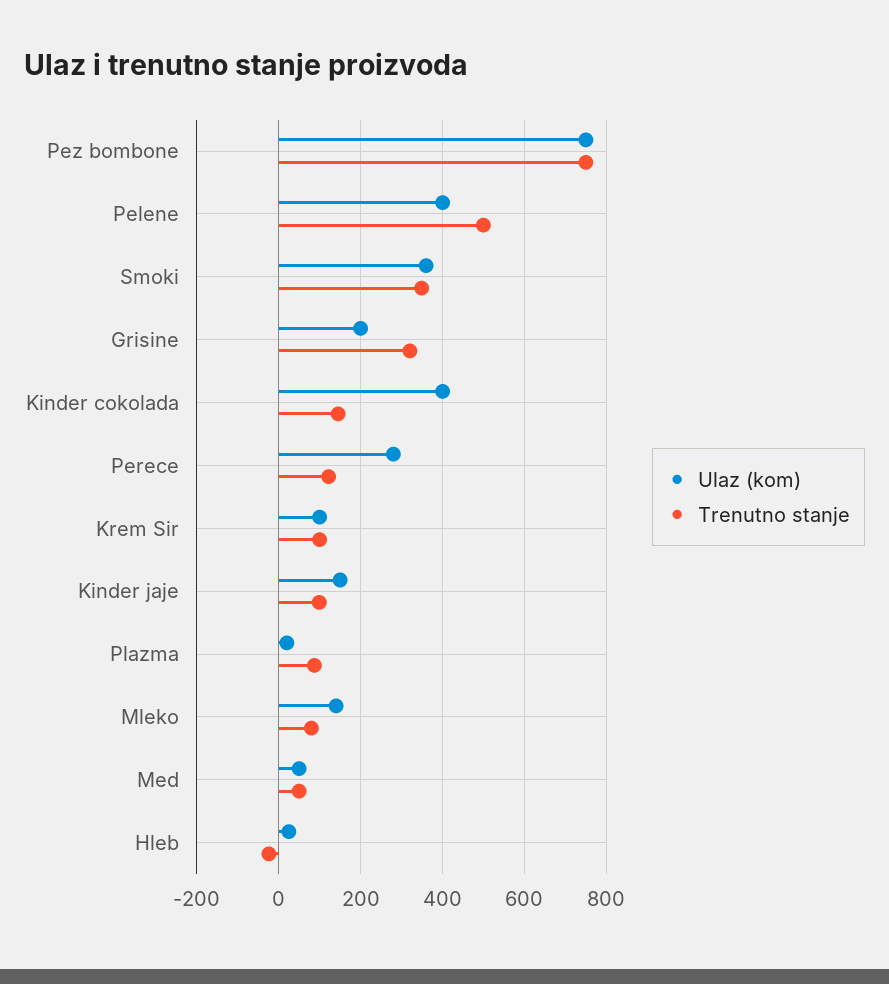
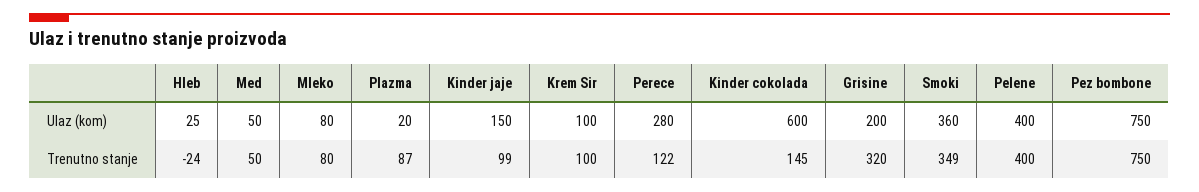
Trenutno stanje, Pelene: 500 -> 400
Ulaz (kom), Kinder cokolada: 400 -> 600
Ulaz (kom), Mleko: 140 -> 80

